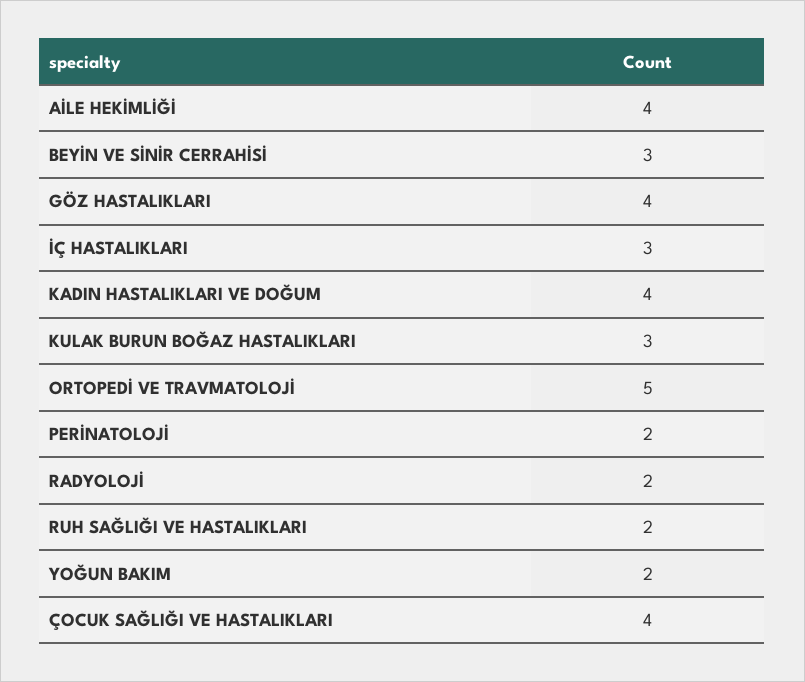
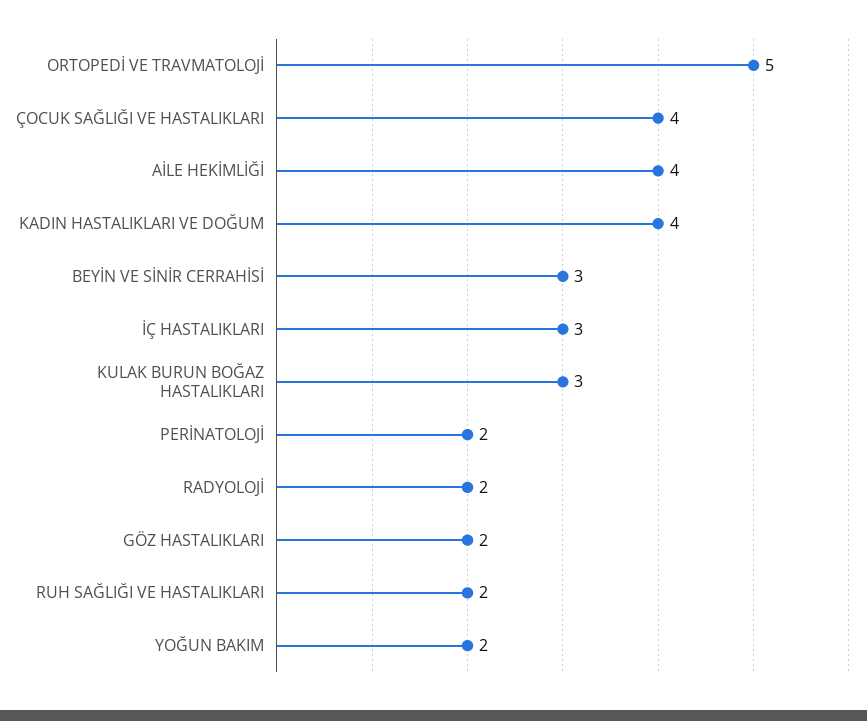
GÖZ HASTALIKLARI: 4 -> 2

